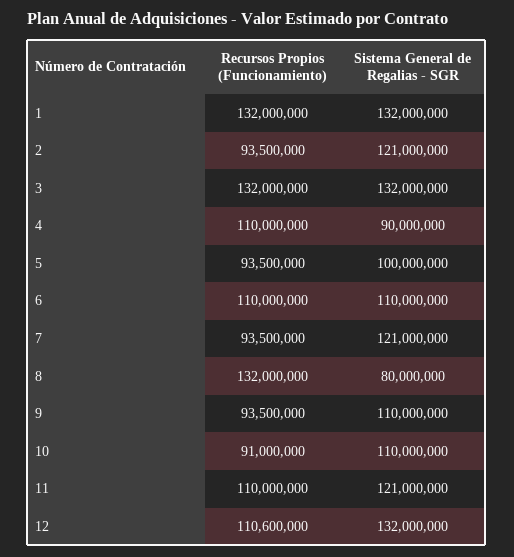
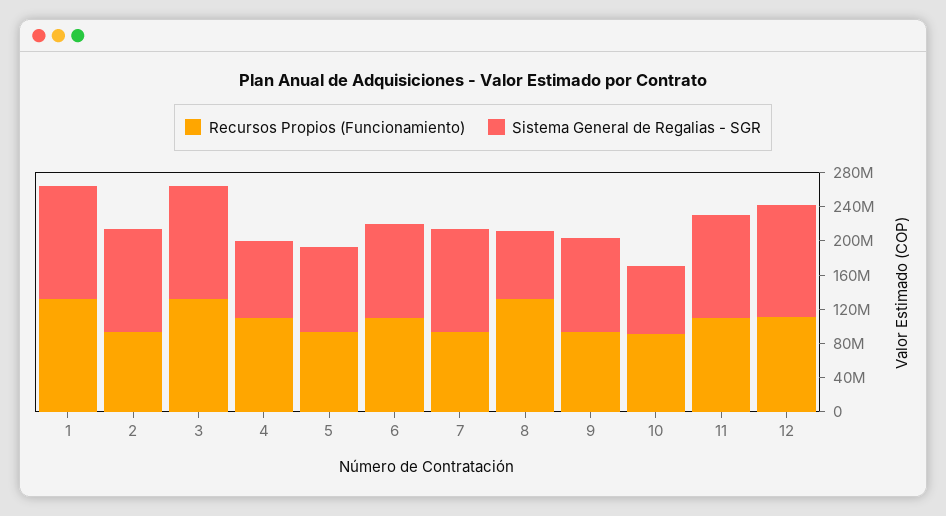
Sistema General de Regalias - SGR, 10: 110000000 -> 80000000

